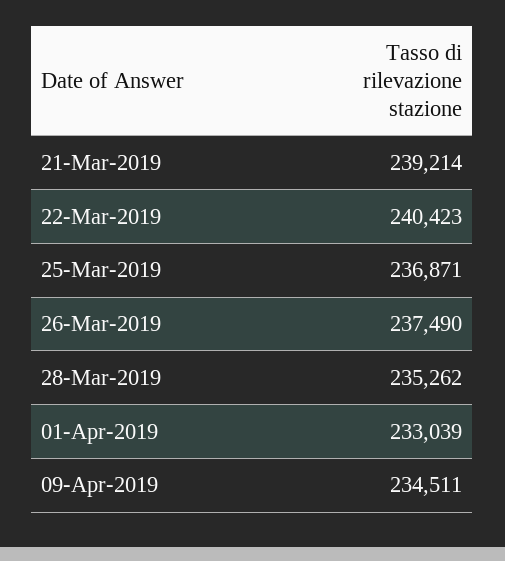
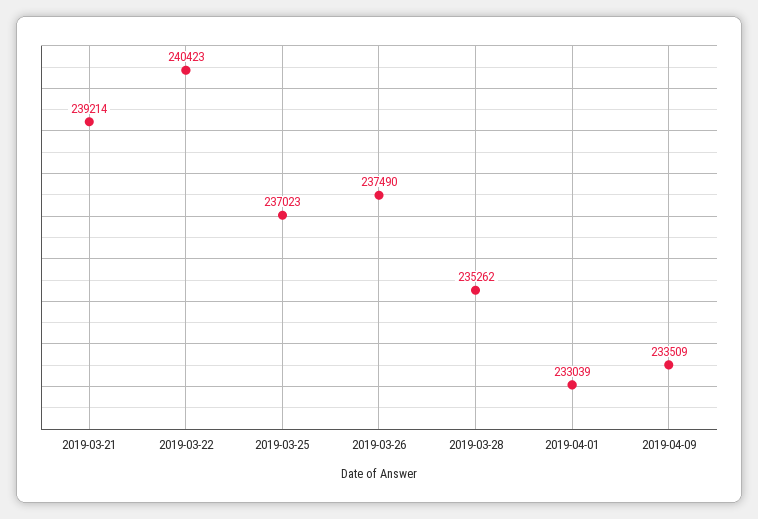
25-Mar-2019: 236871 -> 237023
09-Apr-2019: 234511 -> 233509

